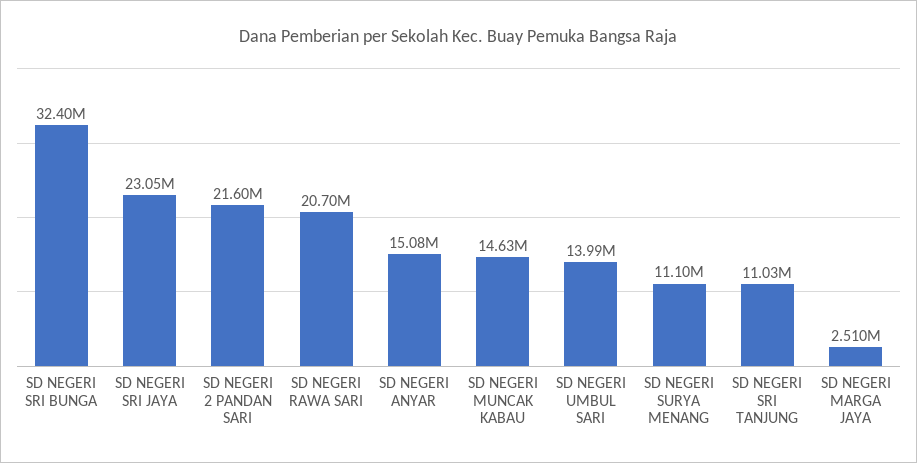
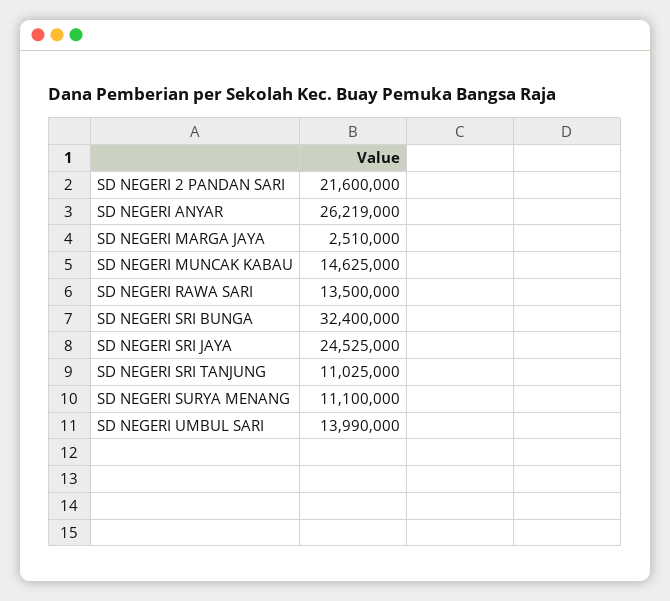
SD NEGERI SRI JAYA: 23050000 -> 24525000
SD NEGERI RAWA SARI: 20700000 -> 13500000
SD NEGERI ANYAR: 15080000 -> 26219000

